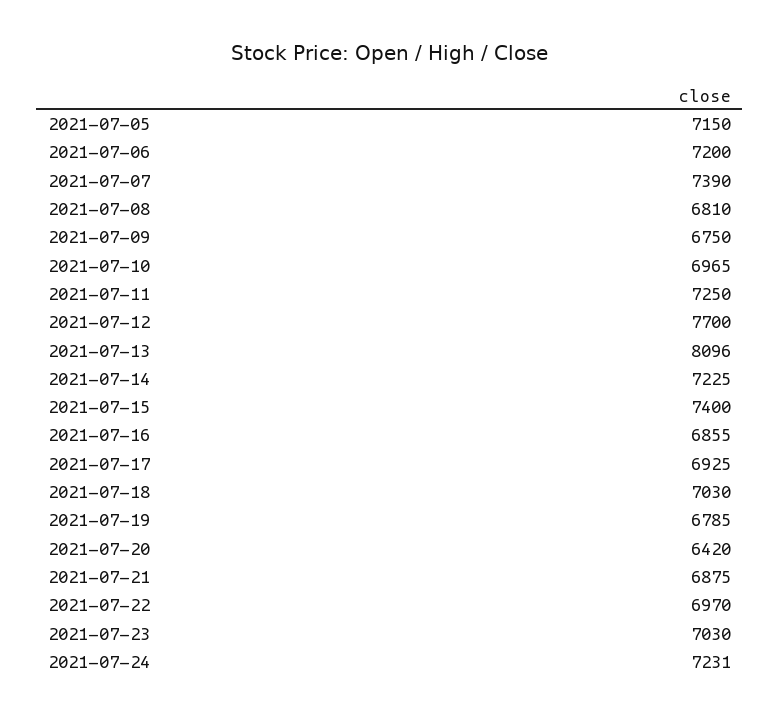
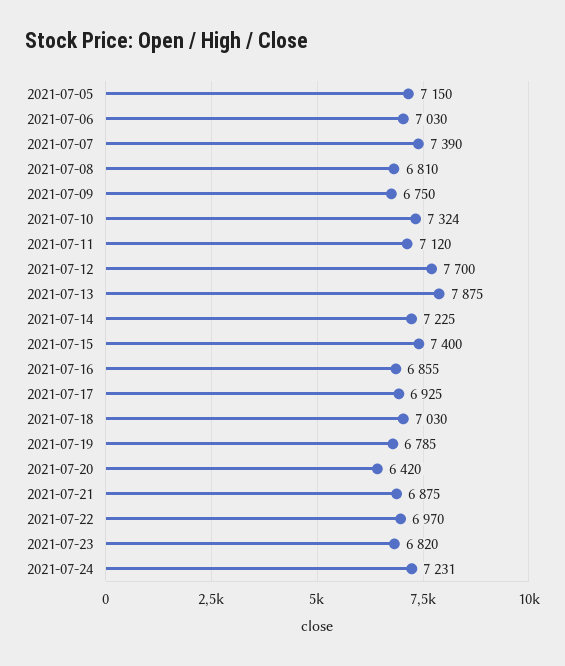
2021-07-06: 7200 -> 7030
2021-07-10: 6965 -> 7324
2021-07-11: 7250 -> 7120
2021-07-13: 8096 -> 7875
2021-07-23: 7030 -> 6820

